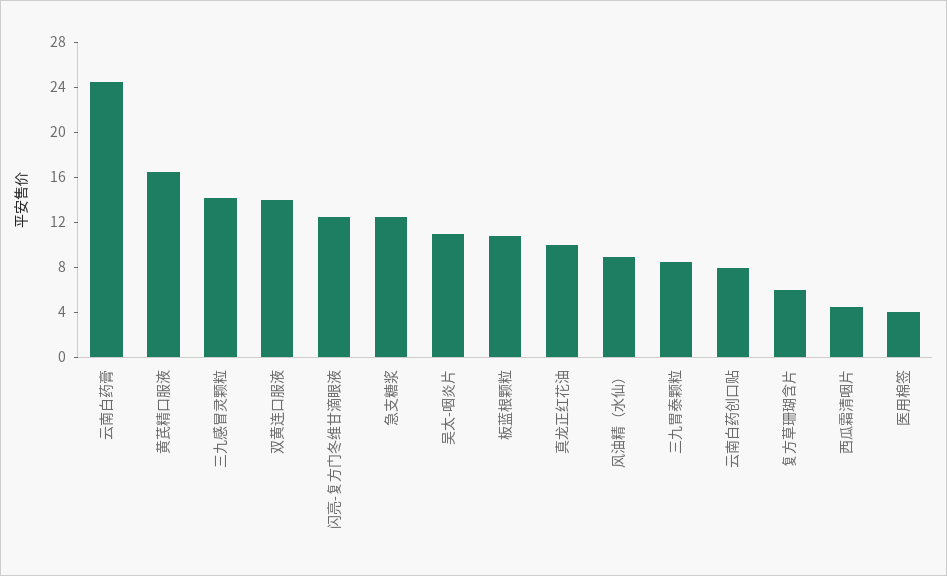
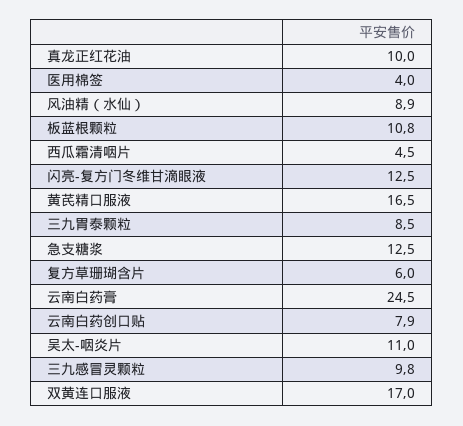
三九感冒灵颗粒: 14 -> 9.8
双黄连口服液: 14 -> 17

